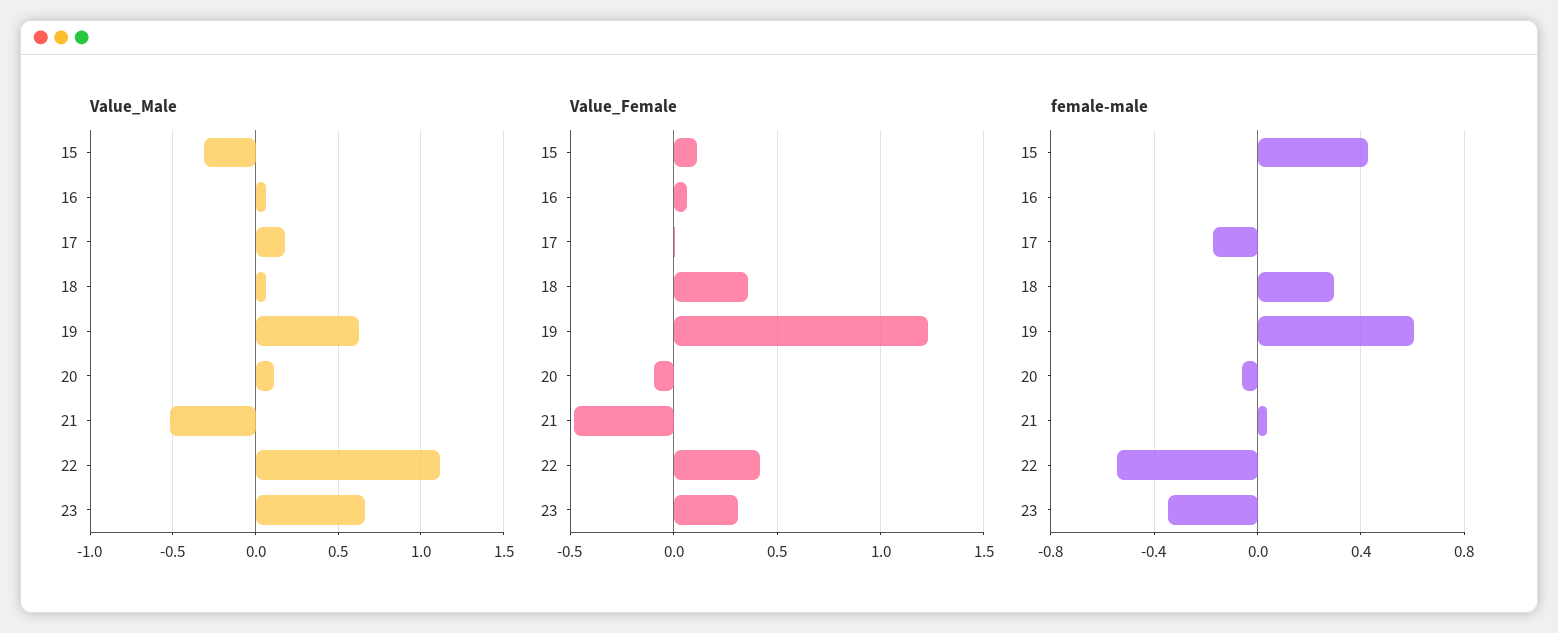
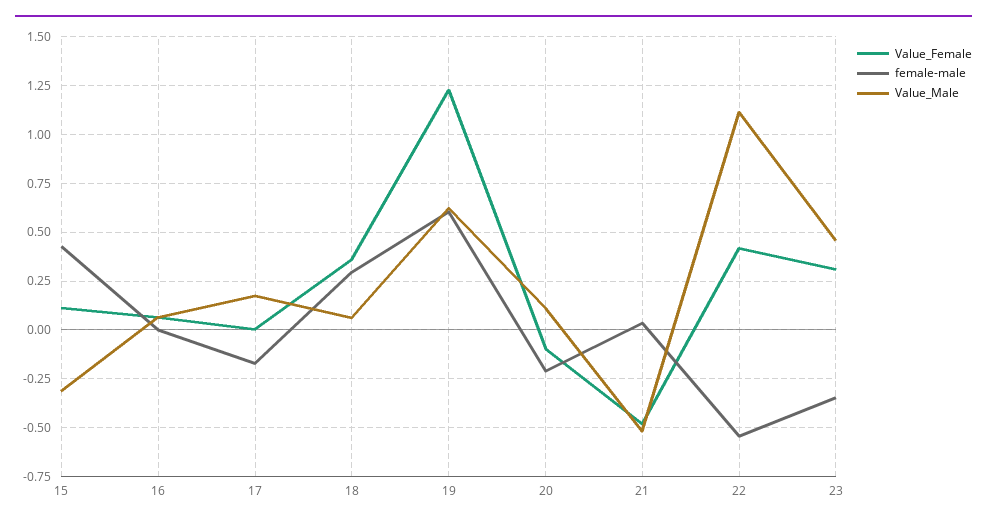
Value_Male, 23: 0.65 -> 0.45
female-male, 20: -0.05 -> -0.2

